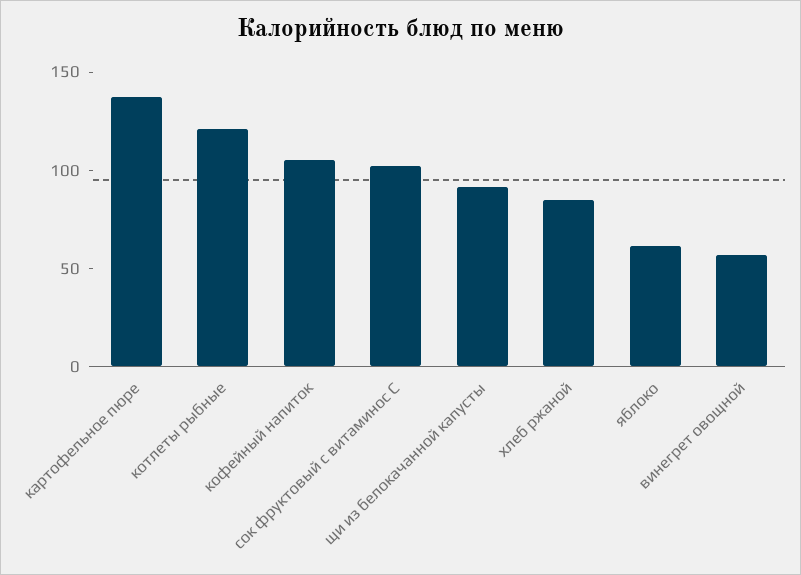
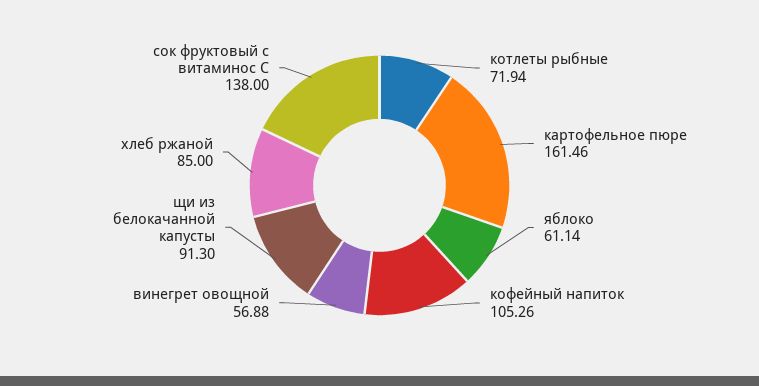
картофельное пюре: 140 -> 161.46
котлеты рыбные: 120 -> 71.94
сок фруктовый с витаминос С: 100 -> 138

